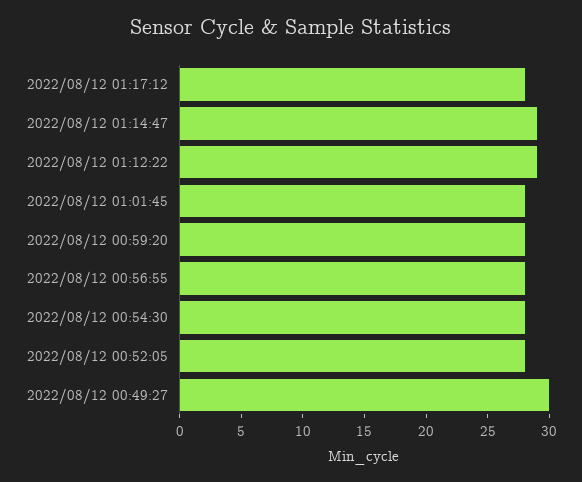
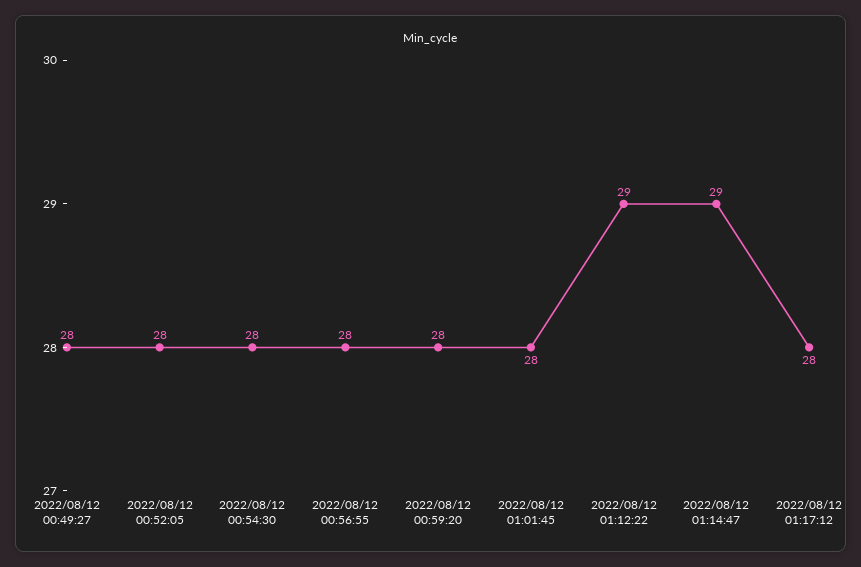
2022/08/12 00:49:27: 30 -> 28

